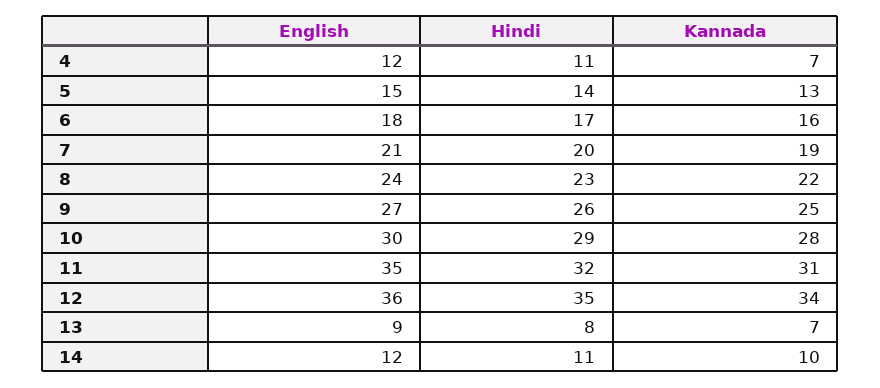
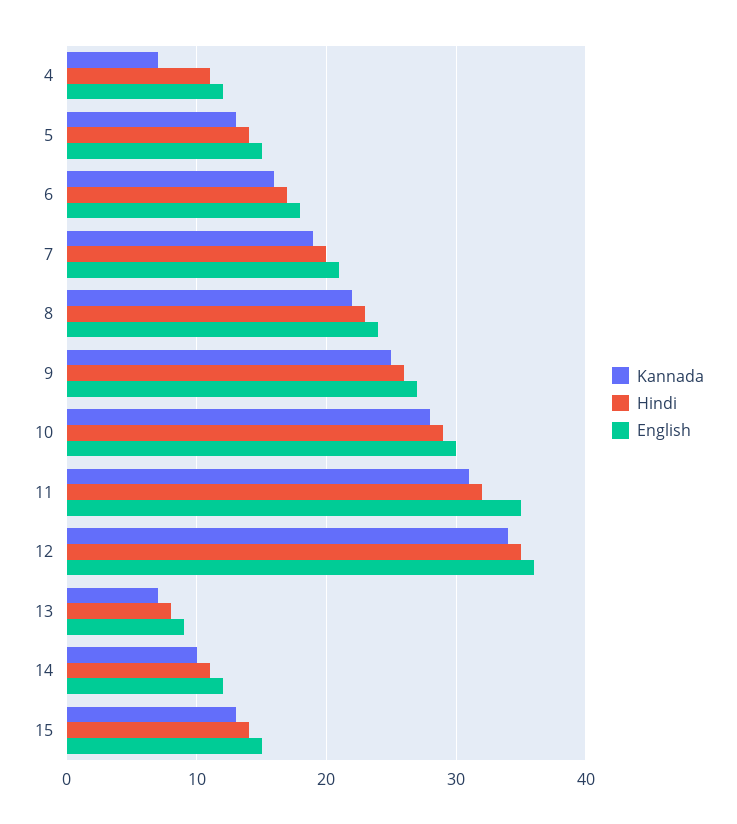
Kannada, 15: none -> 13
Hindi, 15: none -> 14
English, 15: none -> 15

